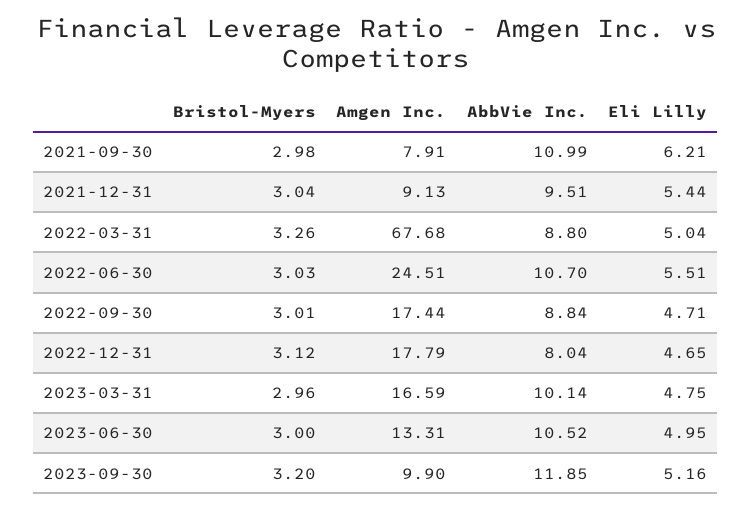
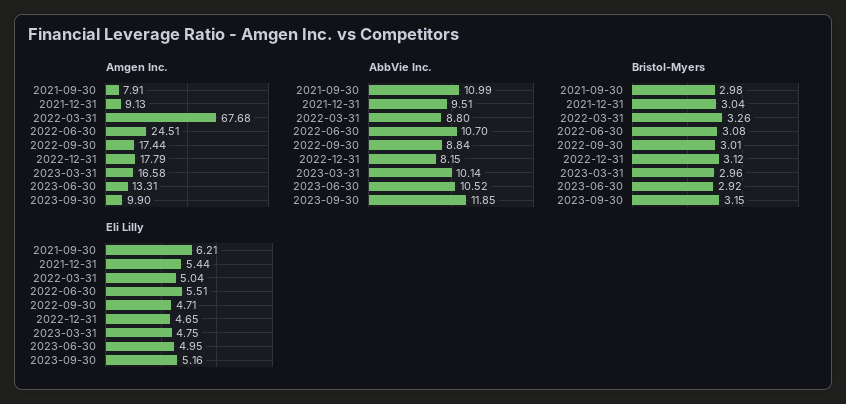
Bristol-Myers, 2022-06-30: 3.03 -> 3.08
AbbVie Inc., 2022-12-31: 8.04 -> 8.15
Amgen Inc., 2023-03-31: 16.59 -> 16.58
Bristol-Myers, 2023-06-30: 3 -> 2.92
Bristol-Myers, 2023-09-30: 3.2 -> 3.15

